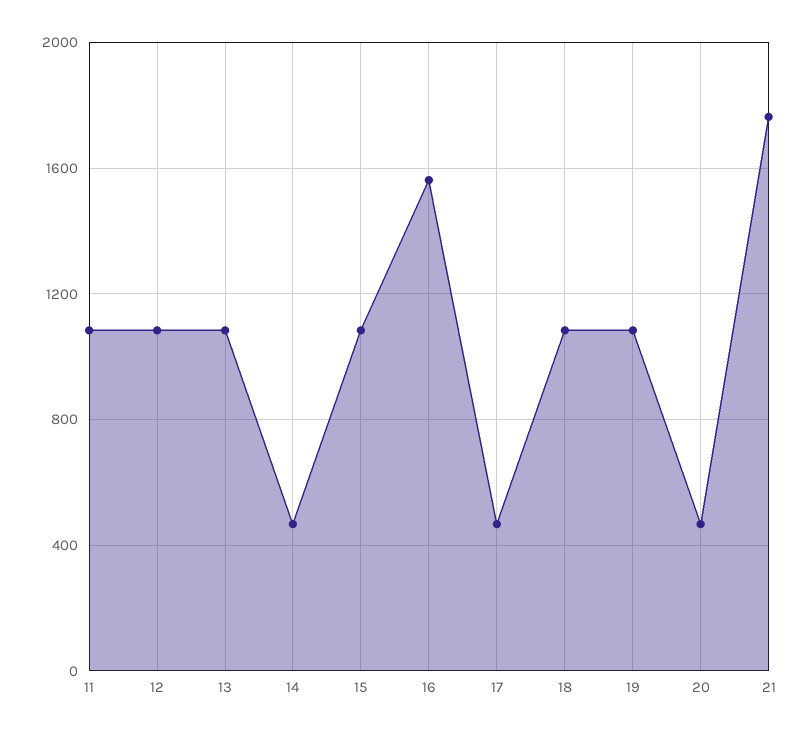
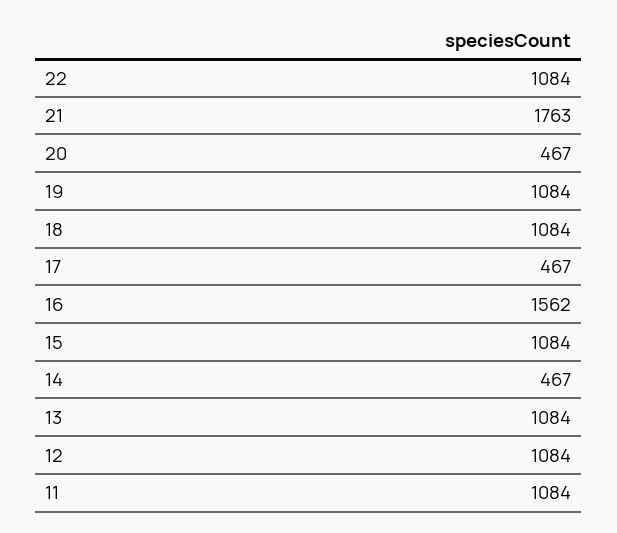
22: none -> 1084

